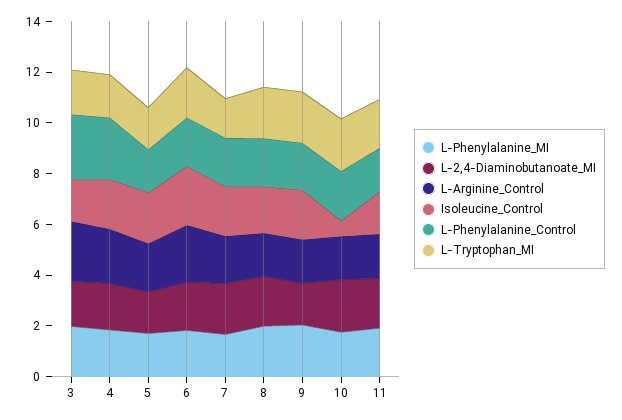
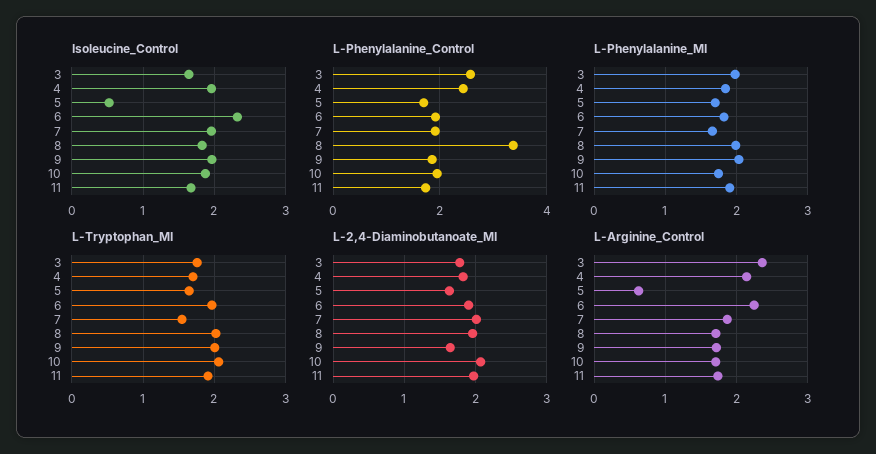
L-Arginine_Control, 5: 2 -> 0.6
Isoleucine_Control, 5: 2 -> 0.5
L-Phenylalanine_Control, 8: 2 -> 3.4
Isoleucine_Control, 10: 0.5 -> 1.9

